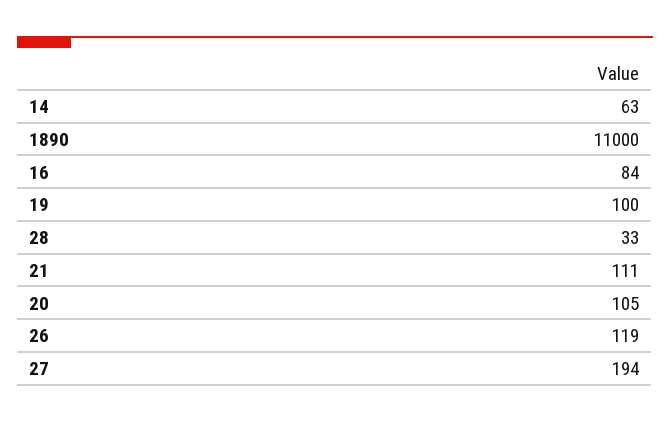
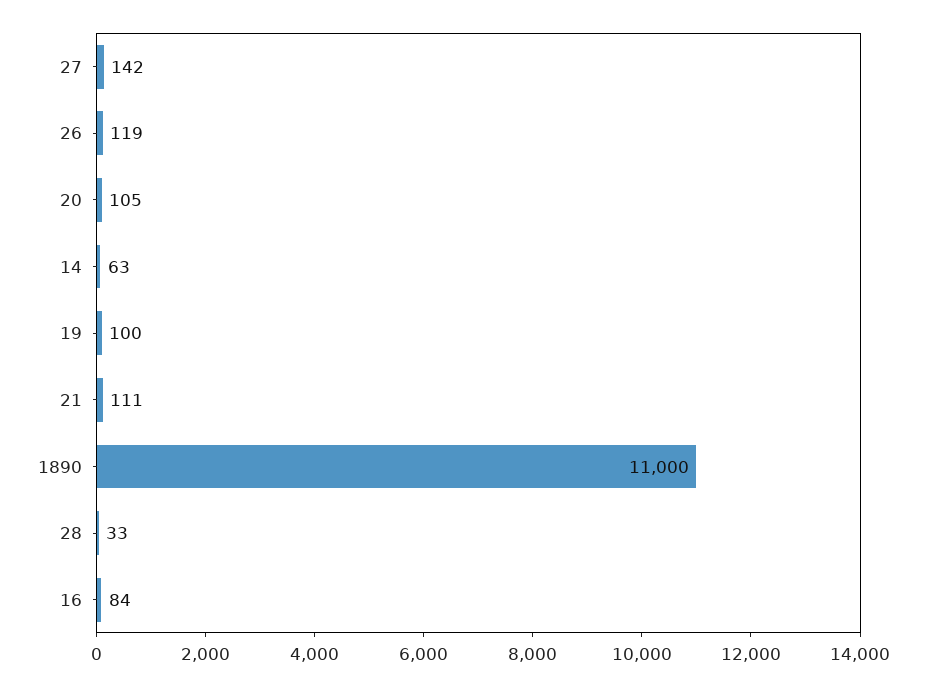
27: 194 -> 142

